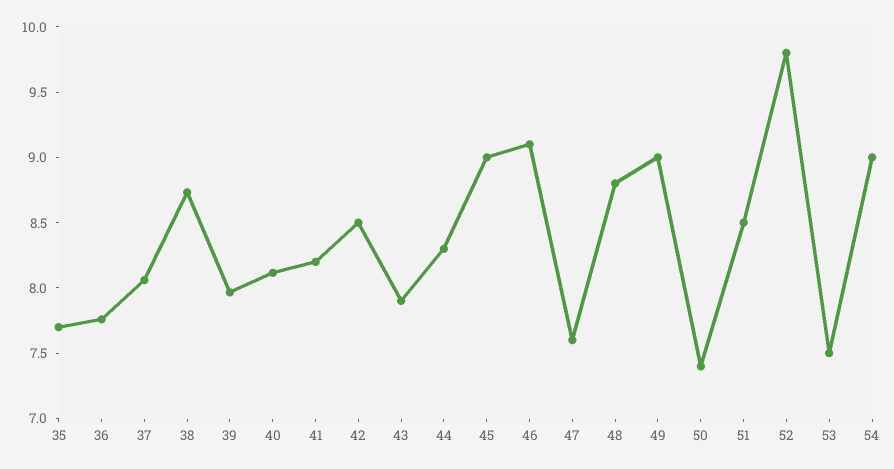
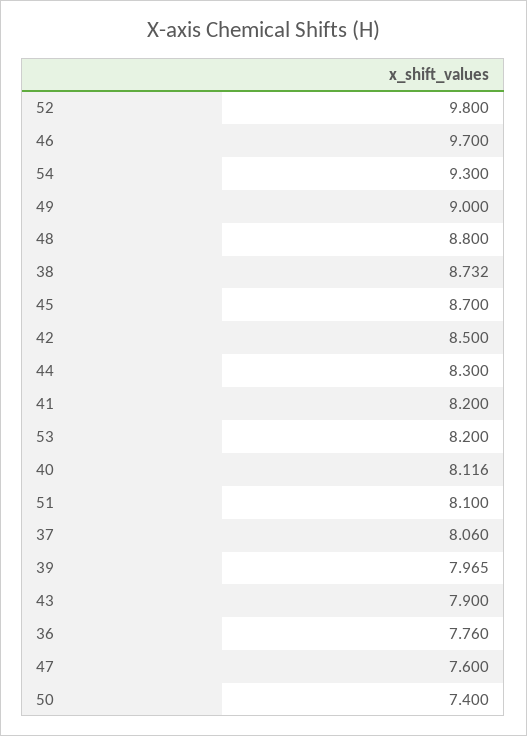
35: 7.7 -> none
45: 9 -> 8.7
46: 9.1 -> 9.7
51: 8.5 -> 8.1
53: 7.5 -> 8.2
54: 9 -> 9.3

